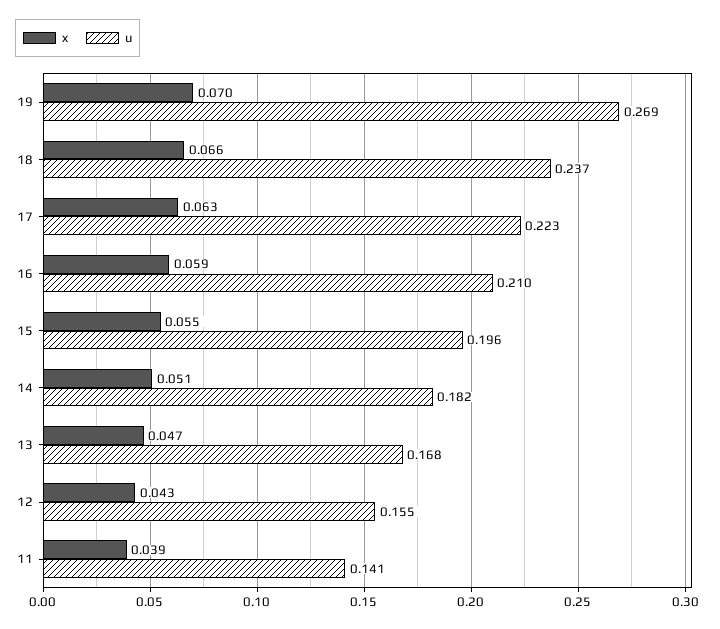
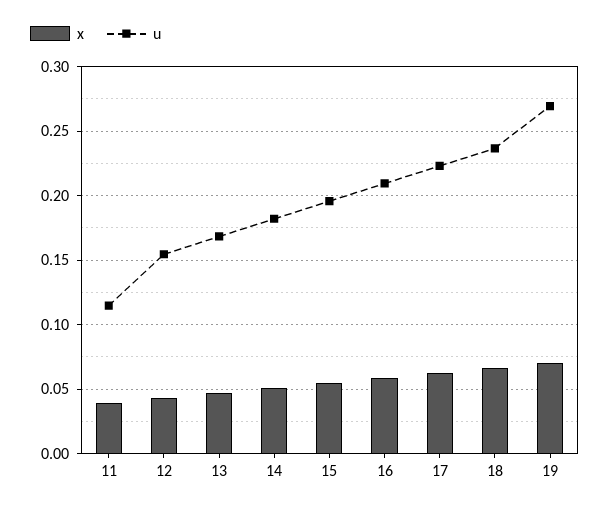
u, 11: 0.141 -> 0.115

